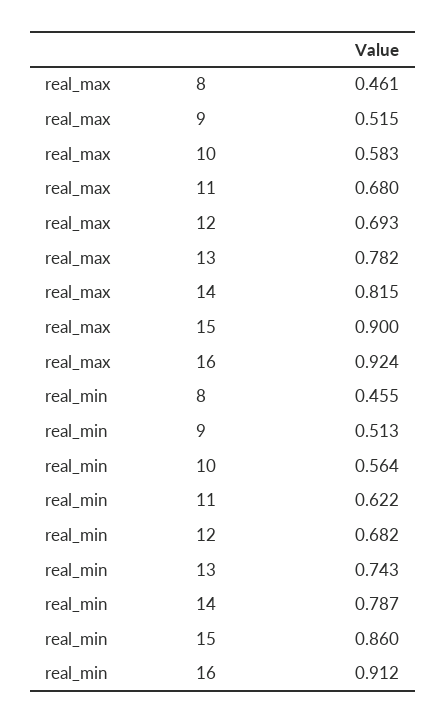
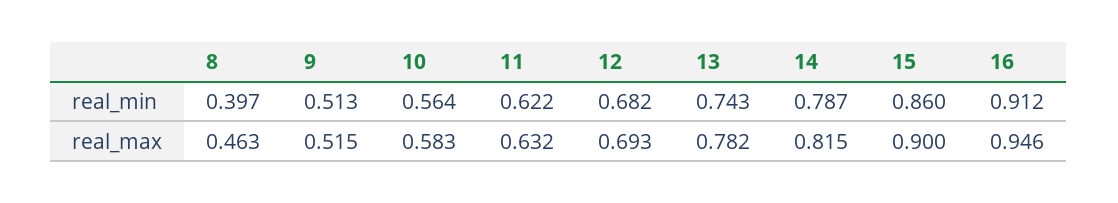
real_max, 8: 0.461 -> 0.463
real_max, 11: 0.68 -> 0.632
real_max, 16: 0.924 -> 0.946
real_min, 8: 0.455 -> 0.397

